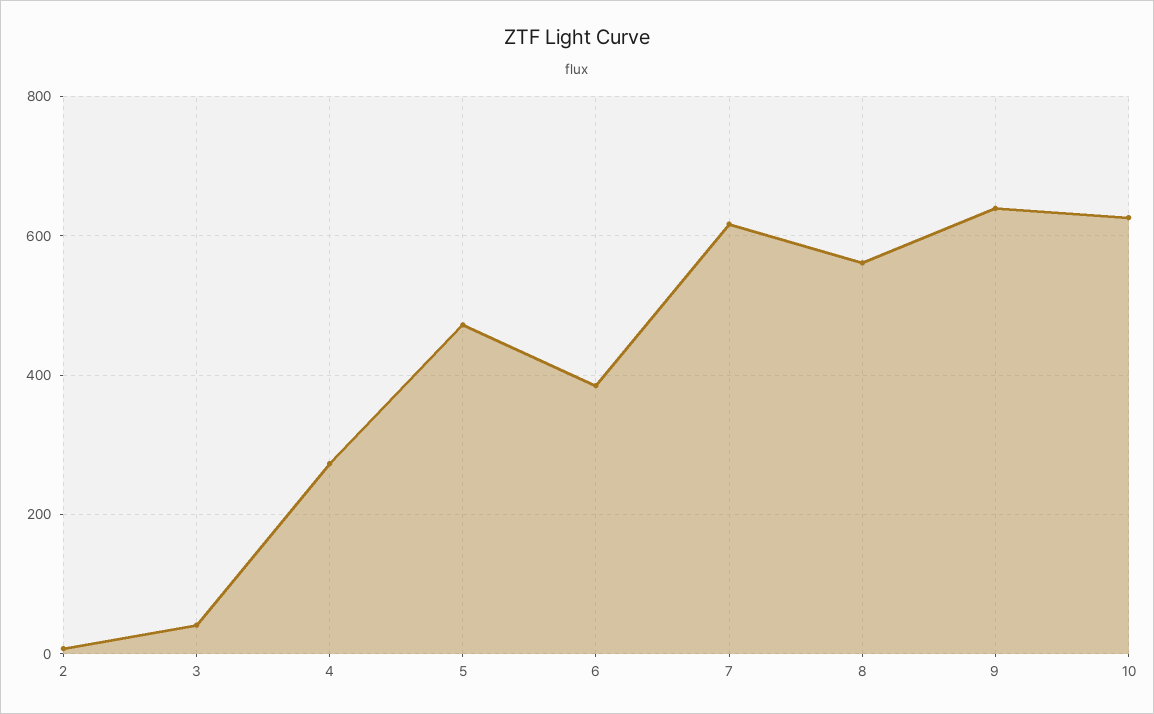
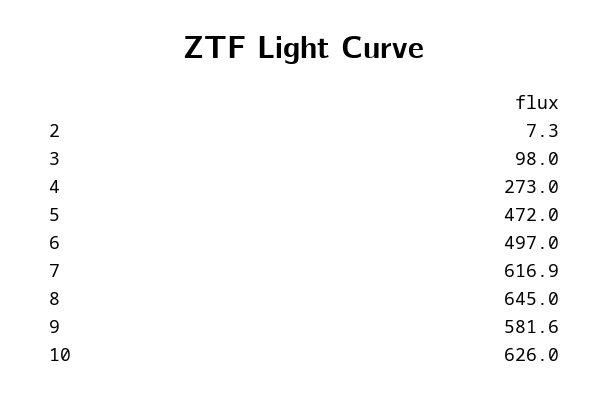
3: 40 -> 98
6: 380 -> 497
8: 560 -> 645
9: 640 -> 581.6

